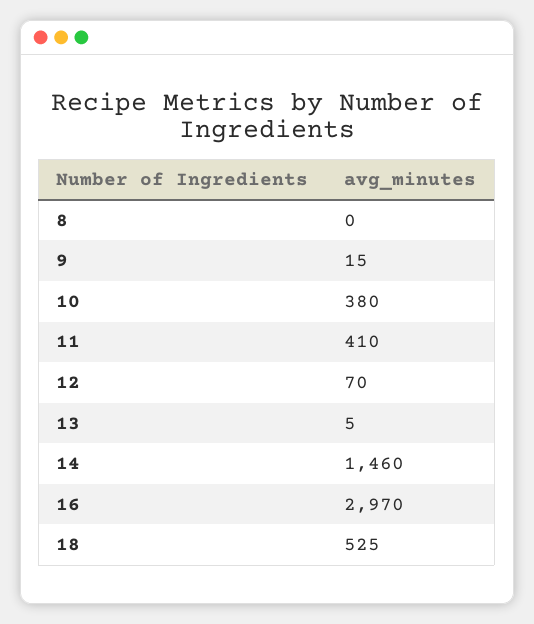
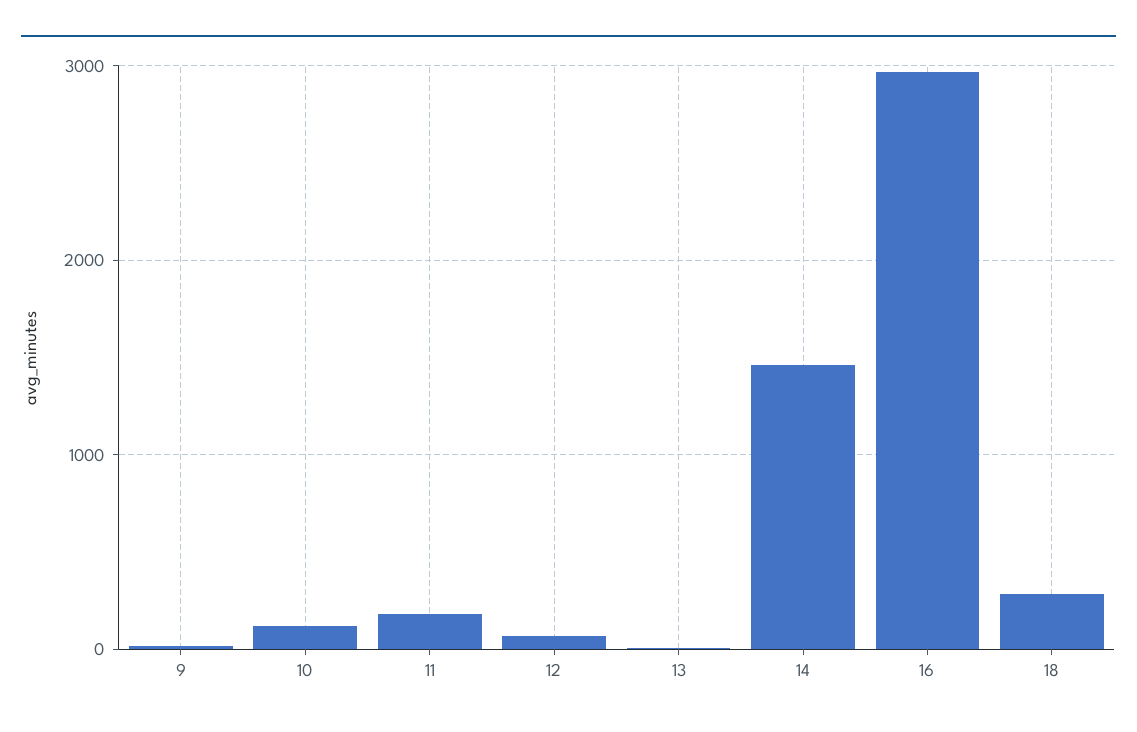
8: 0 -> none
10: 380 -> 100
11: 410 -> 200
18: 525 -> 300

